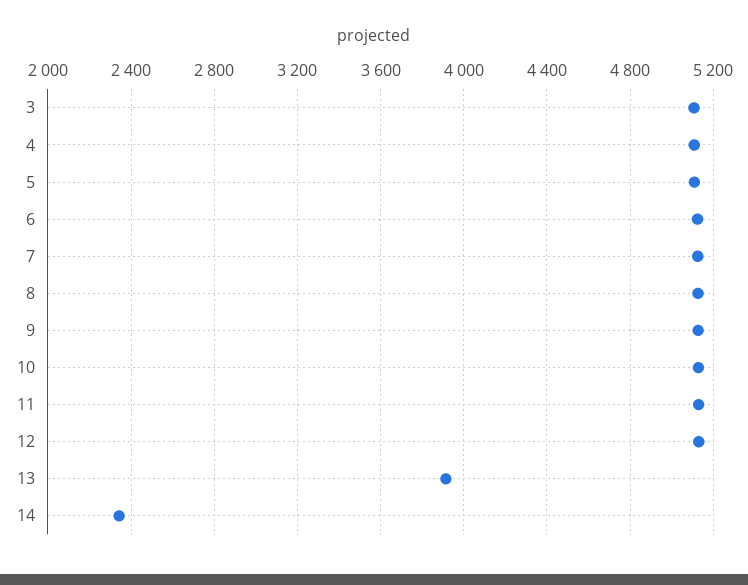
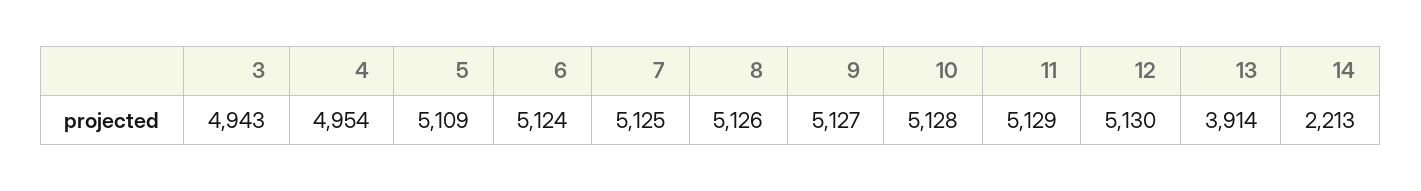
3: 5100 -> 4943
4: 5100 -> 4954
14: 2350 -> 2213

